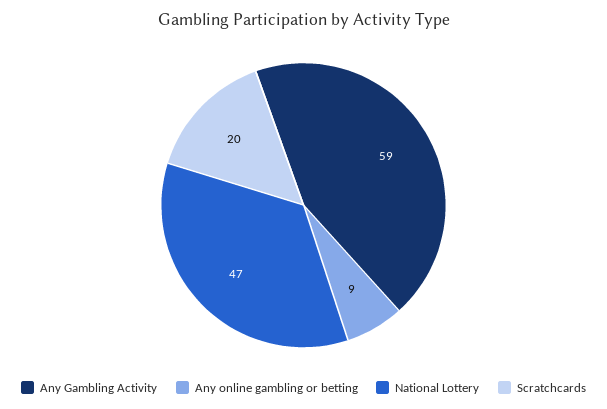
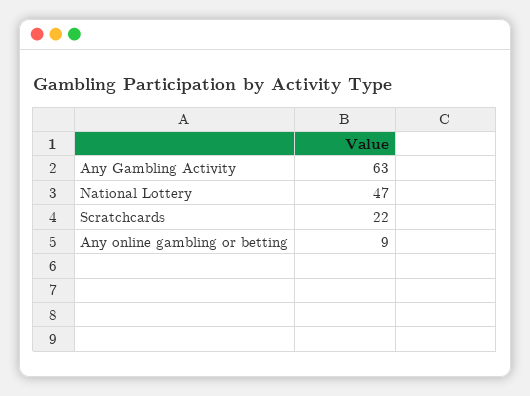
Any Gambling Activity: 59 -> 63
Scratchcards: 20 -> 22

